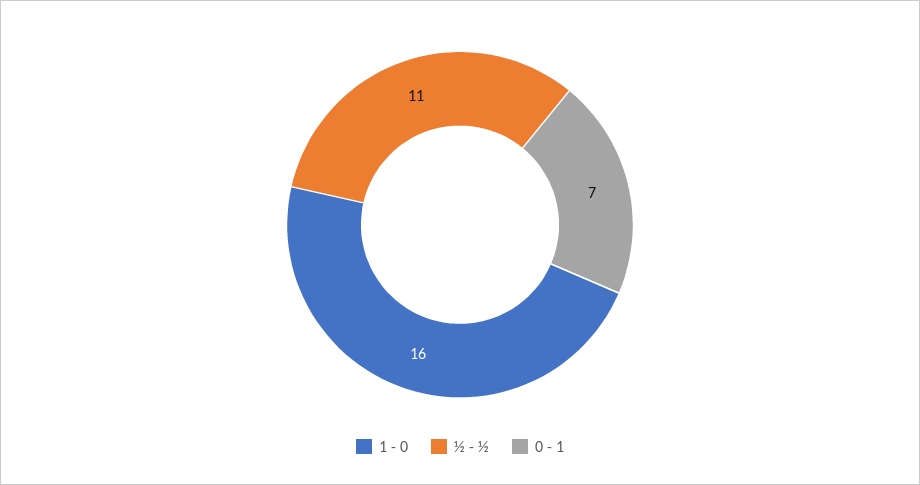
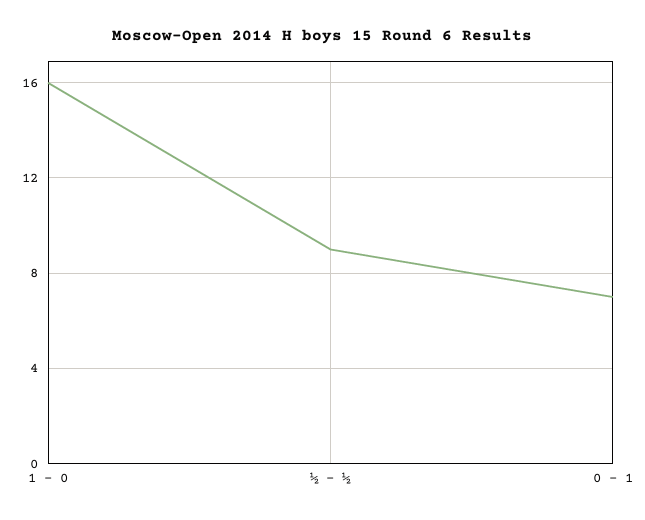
½ - ½: 11 -> 9

